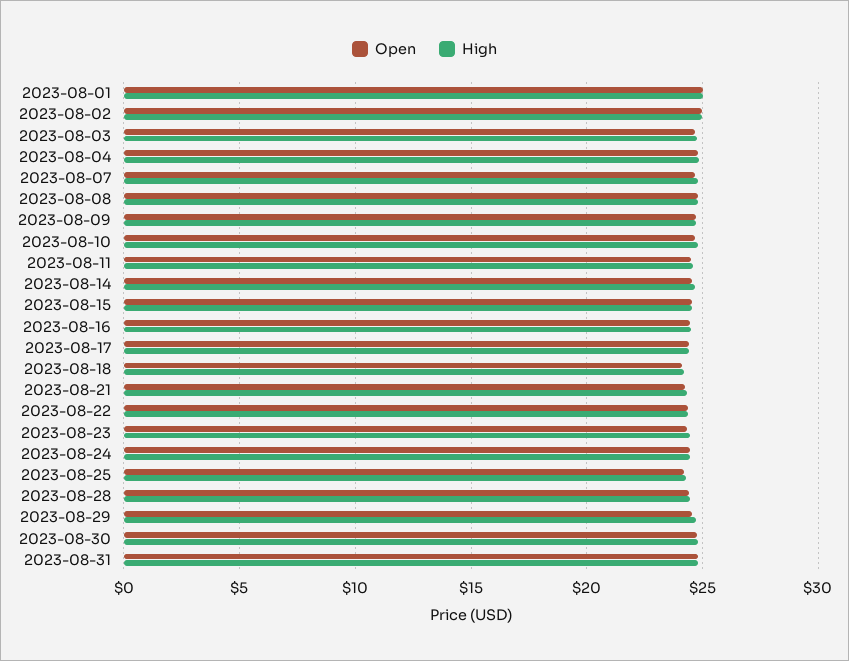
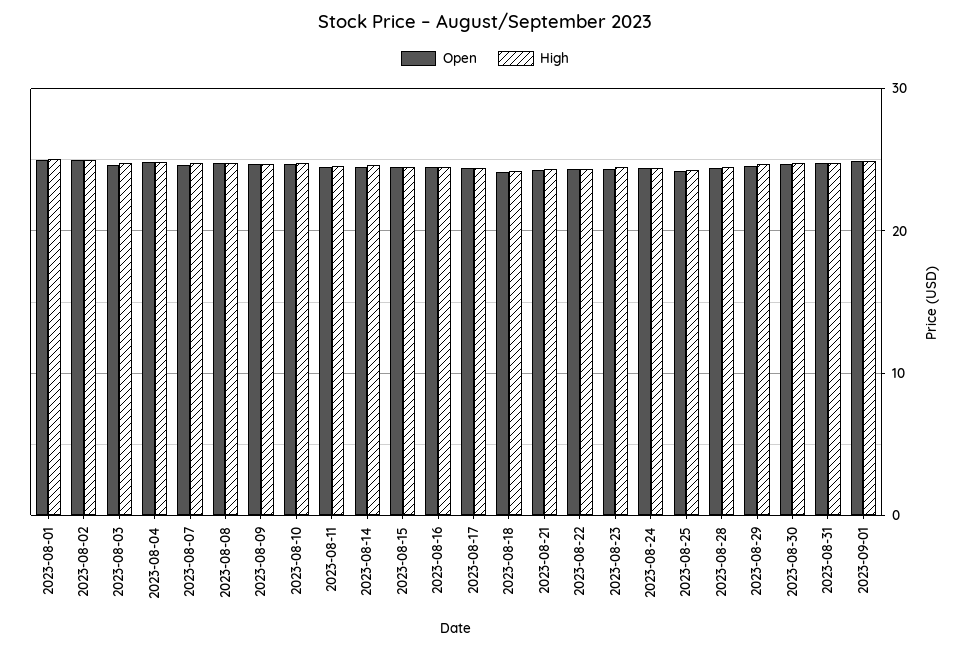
Open, 2023-09-01: none -> 25
High, 2023-09-01: none -> 25

